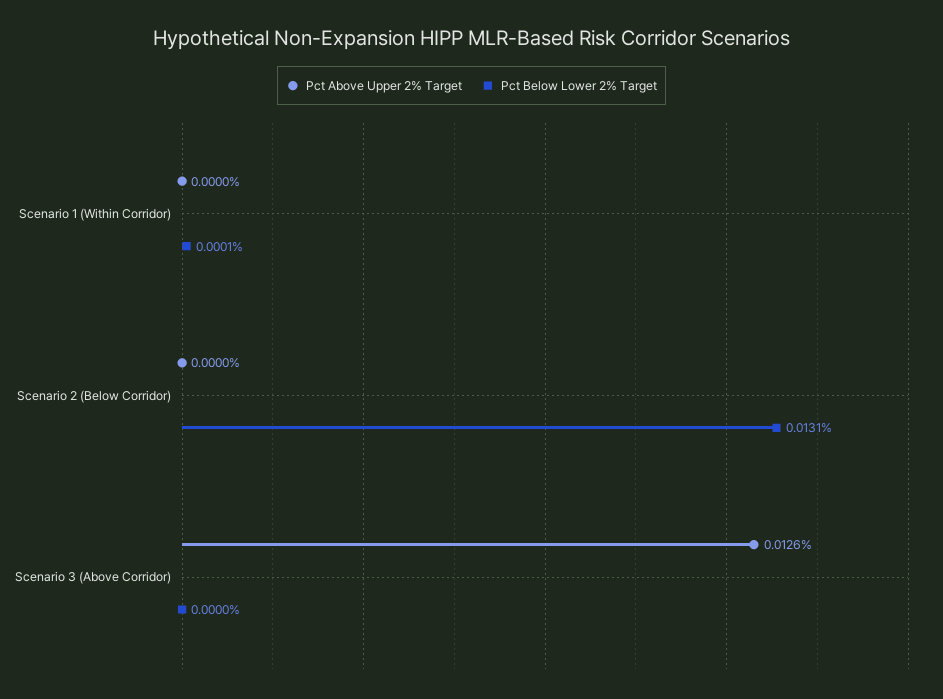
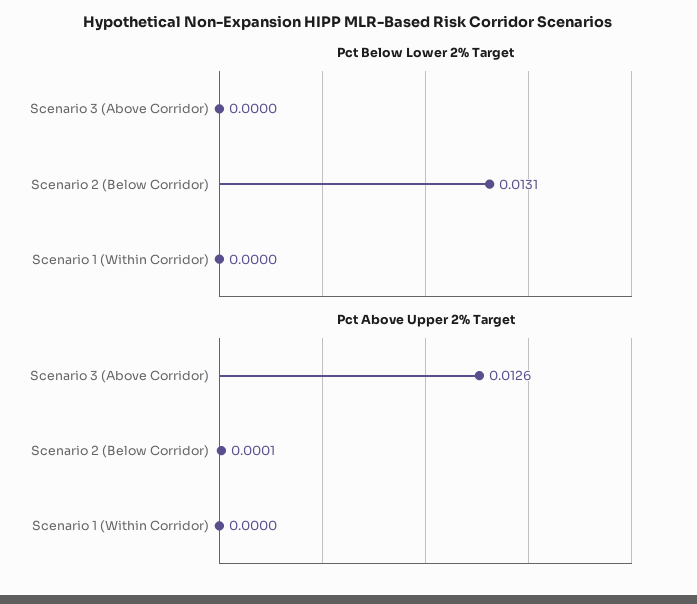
Pct Below Lower 2% Target, Scenario 1 (Within Corridor): 0.0001 -> 0
Pct Above Upper 2% Target, Scenario 2 (Below Corridor): 0 -> 0.0001

